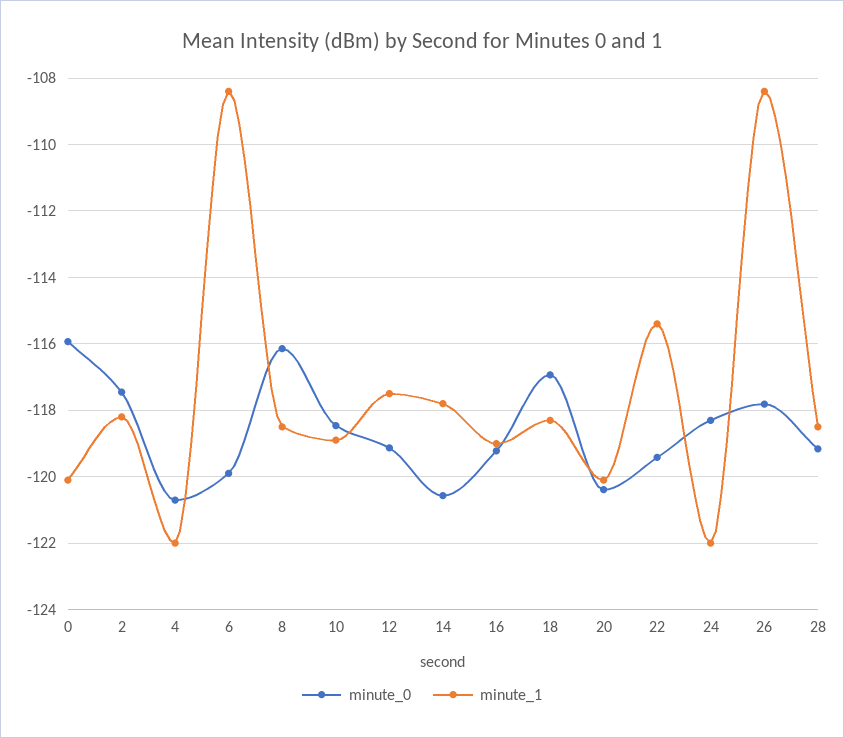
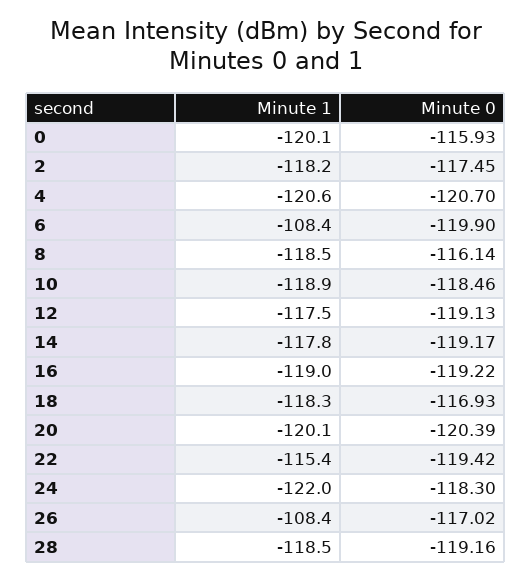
minute_1, 4: -122 -> -120.6
minute_0, 14: -120.6 -> -119.17
minute_0, 26: -117.8 -> -117.02

